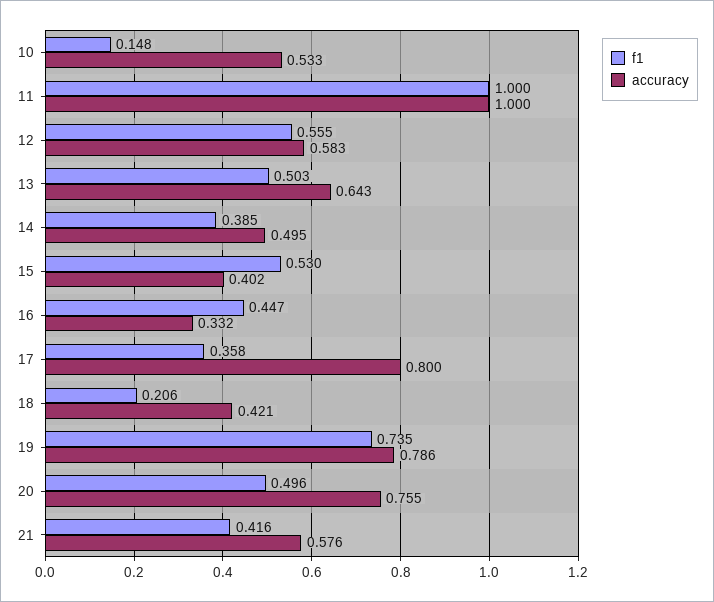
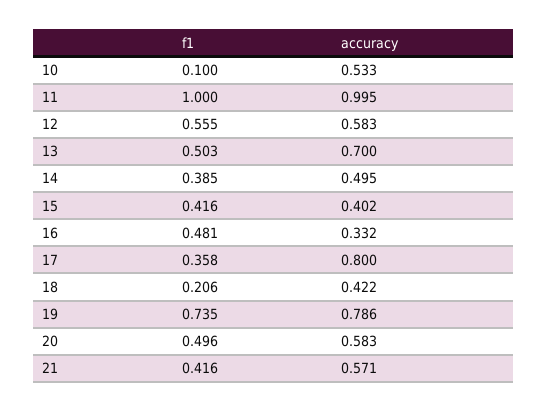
f1, 10: 0.148 -> 0.1
accuracy, 11: 1 -> 0.995
accuracy, 13: 0.643 -> 0.7
f1, 15: 0.53 -> 0.416
f1, 16: 0.447 -> 0.481
accuracy, 18: 0.421 -> 0.422
accuracy, 20: 0.755 -> 0.583
accuracy, 21: 0.576 -> 0.571

